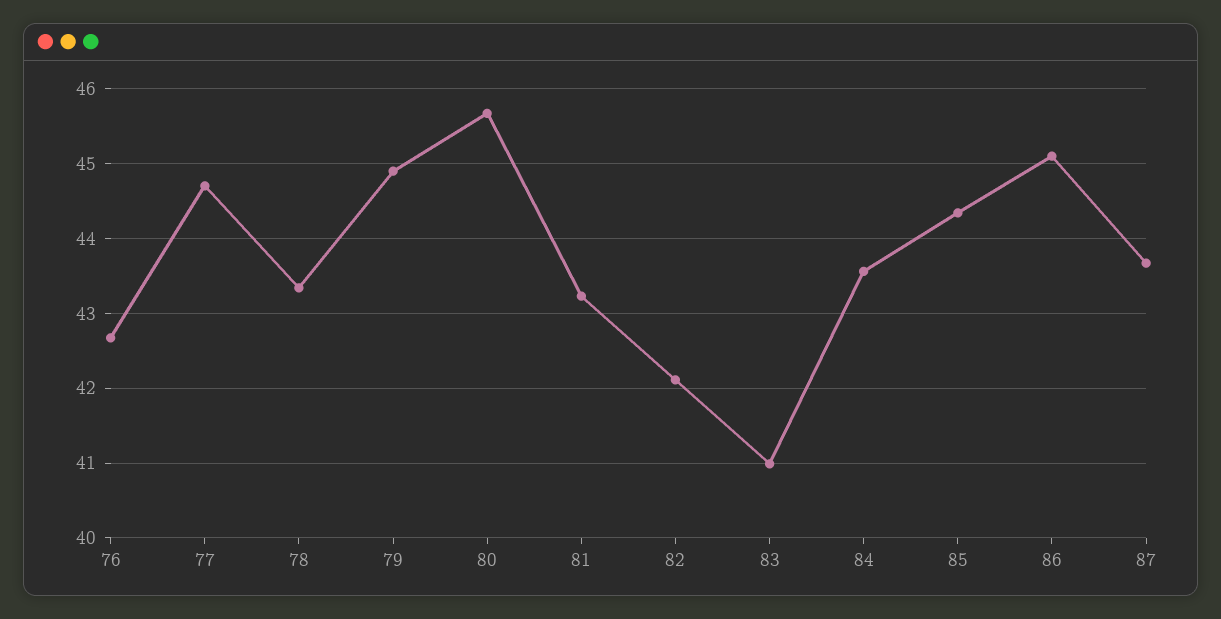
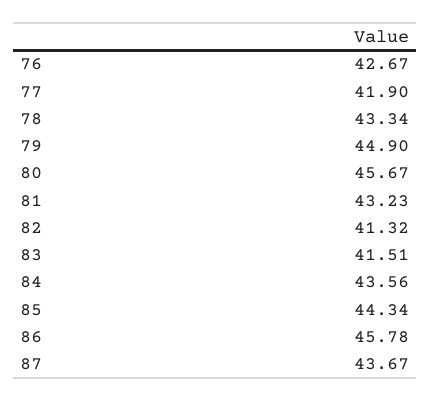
77: 44.7 -> 41.9
82: 42.1 -> 41.32
83: 41 -> 41.51
86: 45.1 -> 45.78

